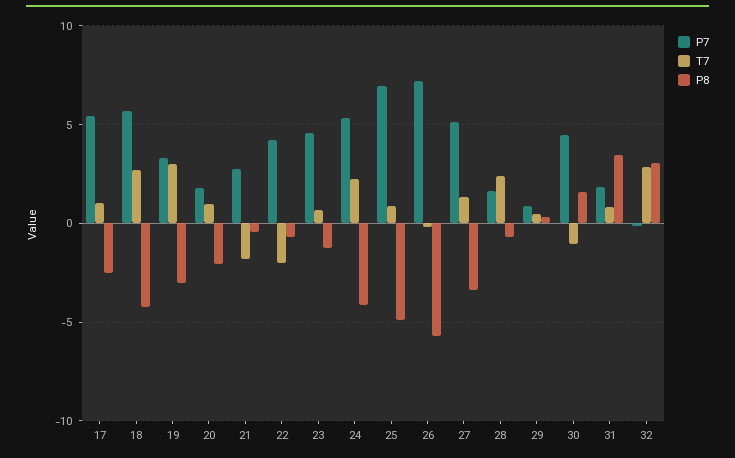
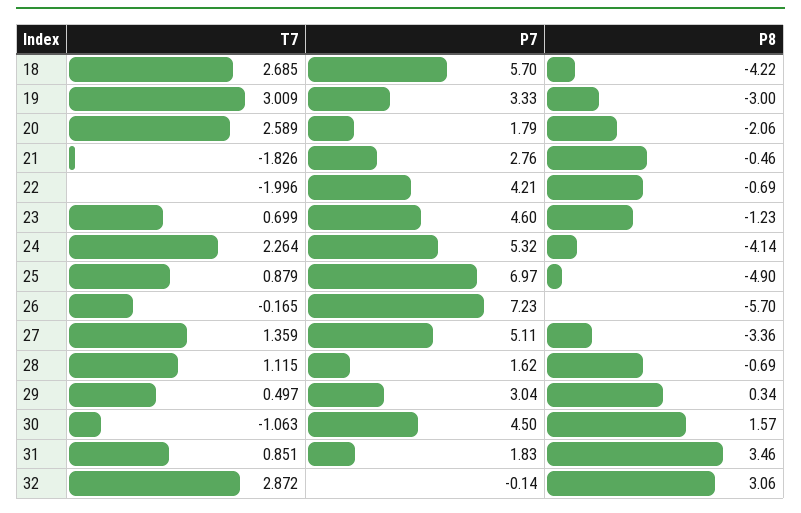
P7, 17: 5.5 -> none
T7, 17: 1 -> none
P8, 17: -2.5 -> none
T7, 20: 1 -> 2.589
T7, 28: 2.5 -> 1.115
P7, 29: 1 -> 3.04

